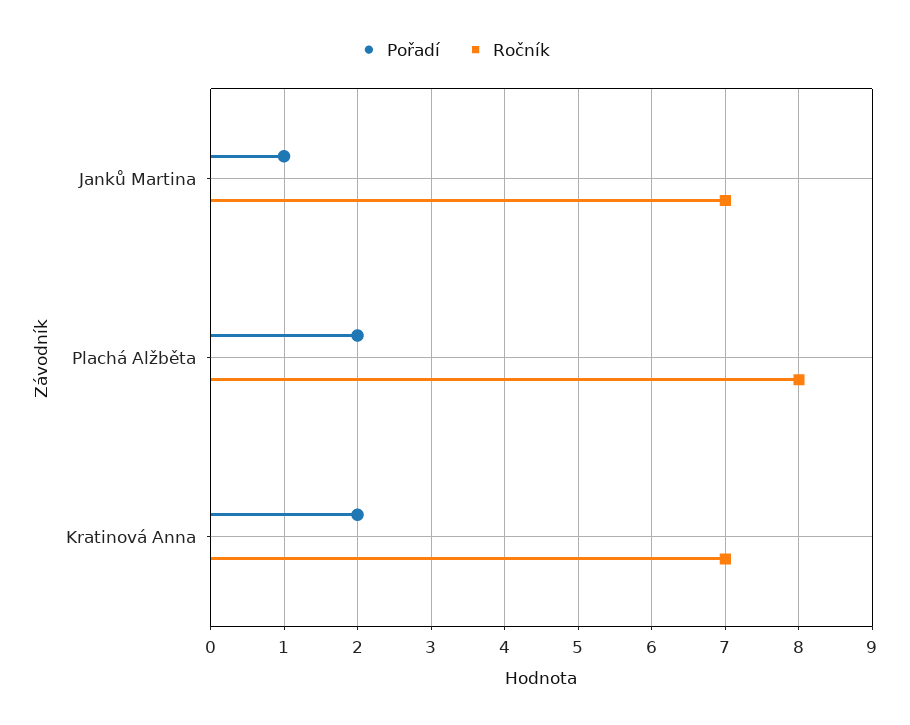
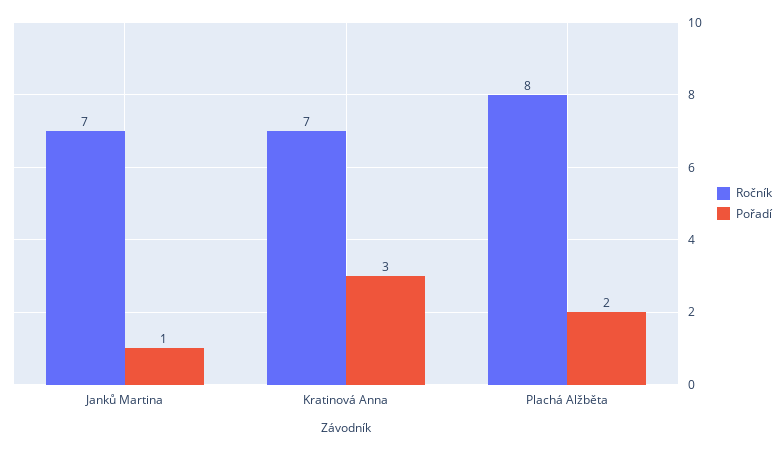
Pořadí, Kratinová Anna: 2 -> 3

